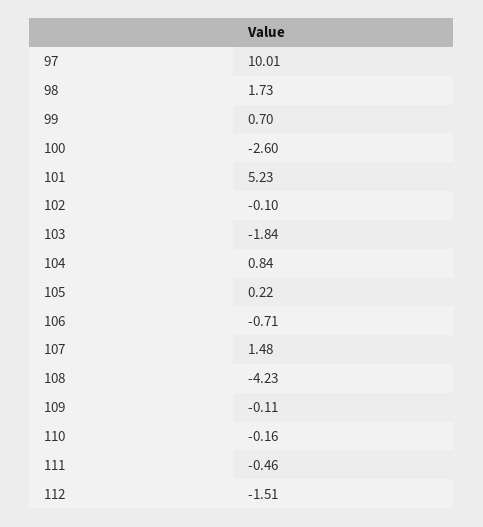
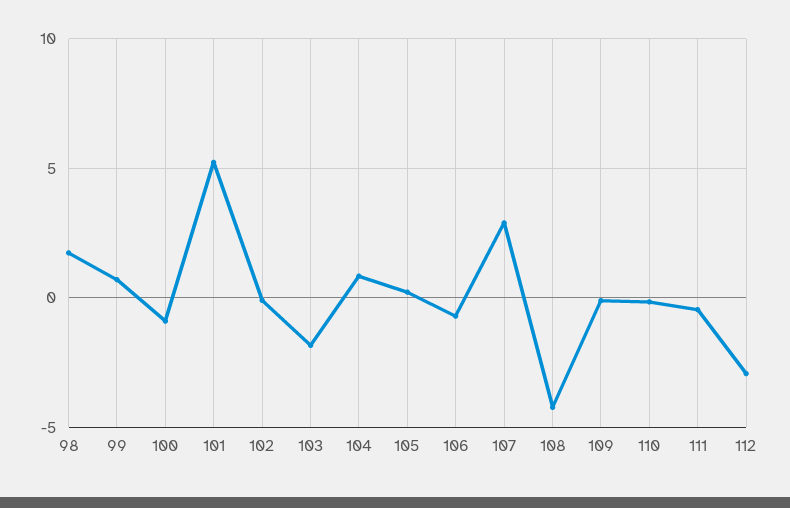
97: 10.01 -> none
100: -2.6 -> -1
107: 1.48 -> 3
112: -1.51 -> -3

